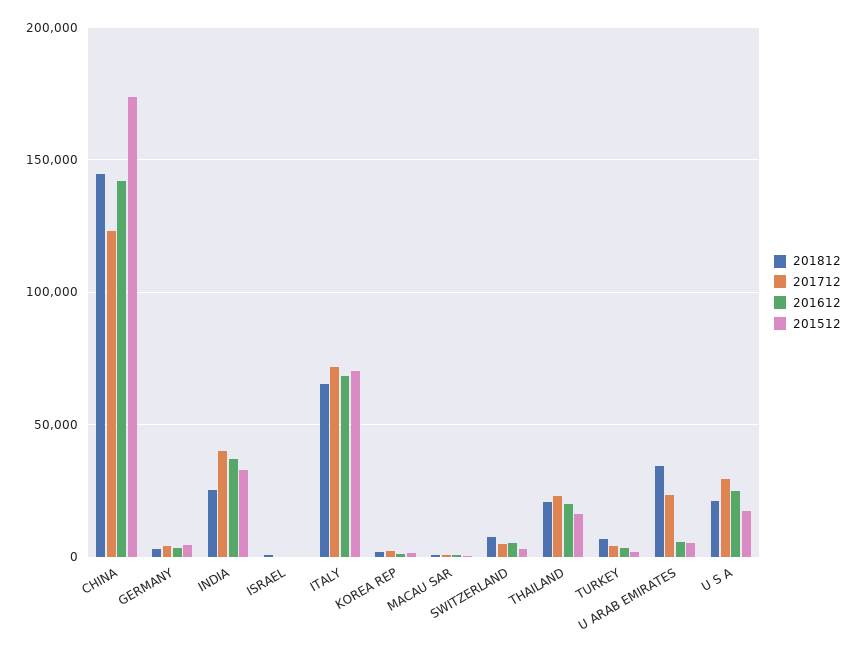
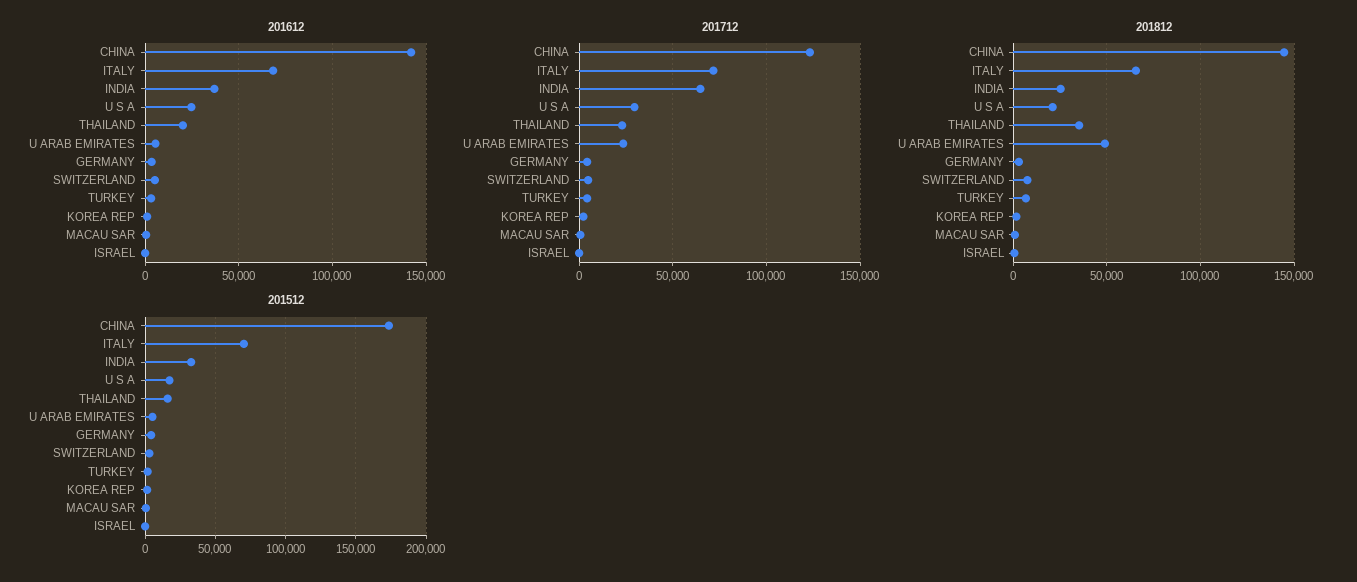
201712, INDIA: 40000 -> 65000
201812, THAILAND: 20000 -> 35000
201812, U ARAB EMIRATES: 35000 -> 50000

